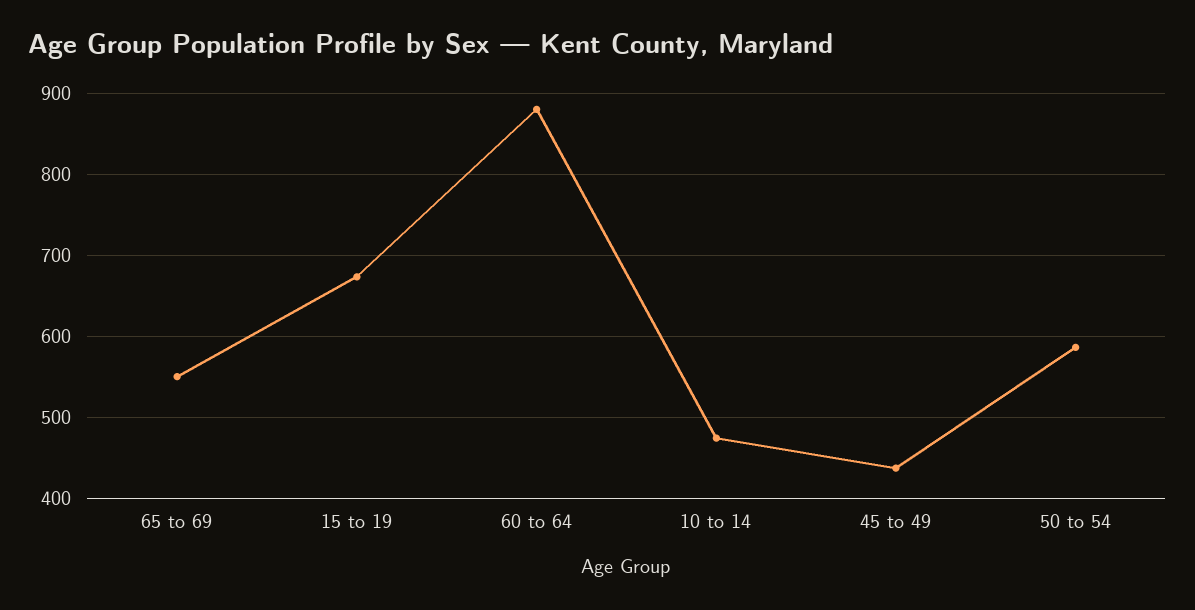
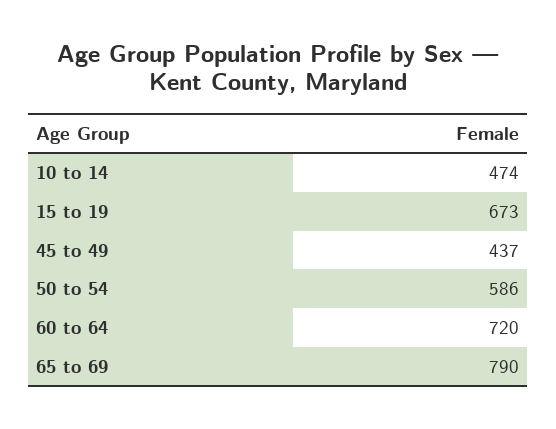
65 to 69: 550 -> 790
60 to 64: 880 -> 720

